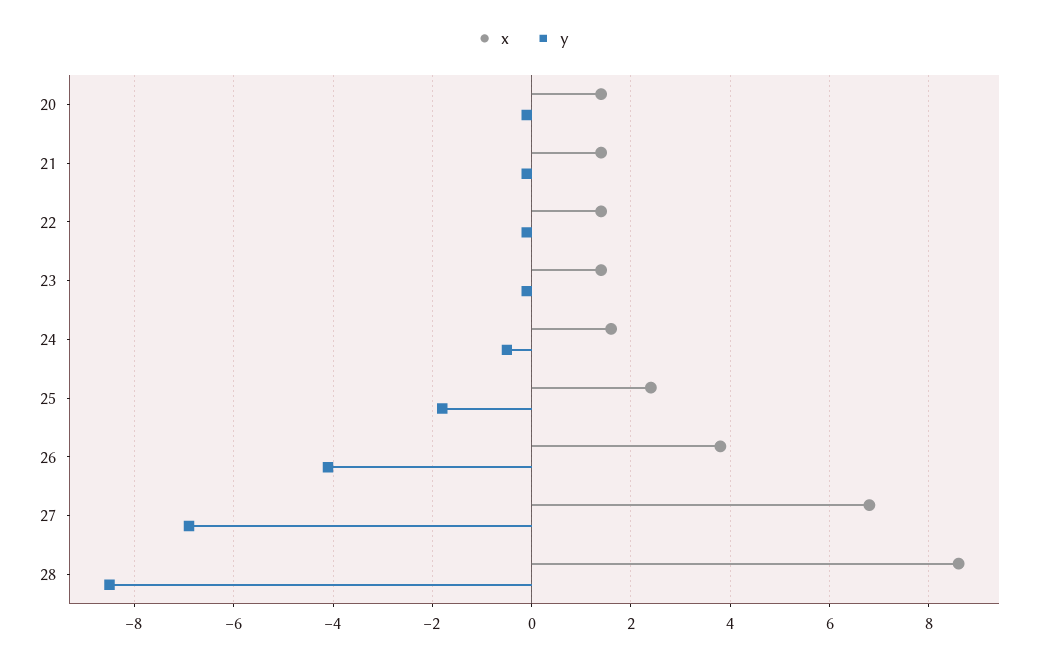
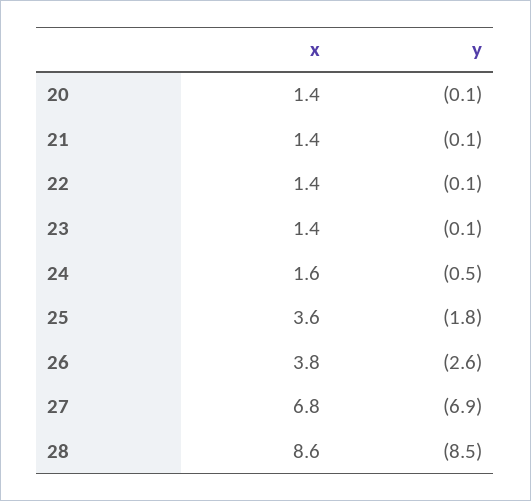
x, 25: 2.5 -> 3.6
y, 26: -4 -> -2.6

